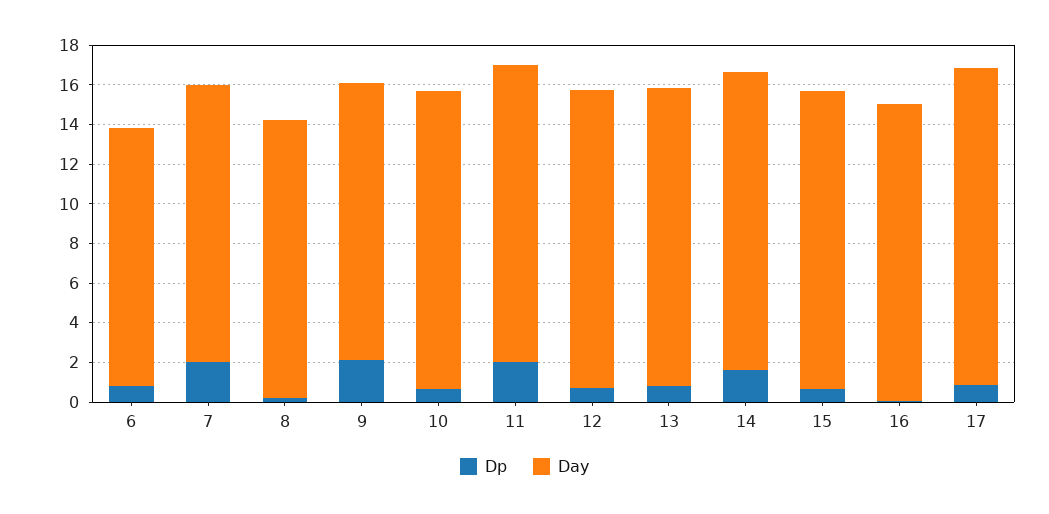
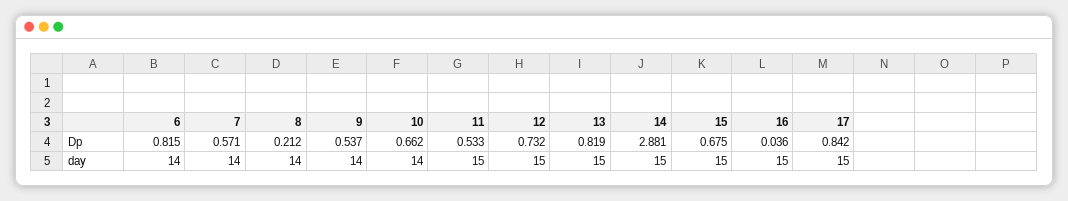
Day, 6: 13 -> 14
Dp, 7: 2 -> 0.571
Dp, 9: 2 -> 0.537
Day, 10: 15 -> 14
Dp, 11: 2 -> 0.533
Dp, 14: 1.5 -> 2.881
Day, 17: 16 -> 15

